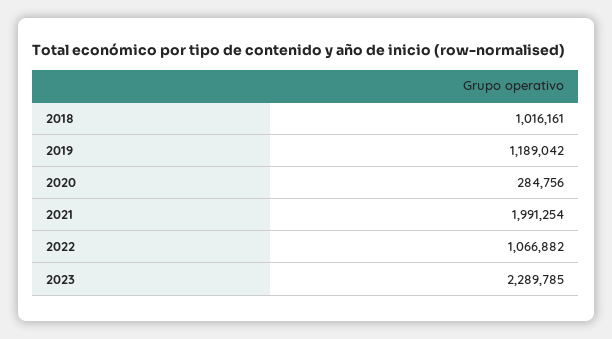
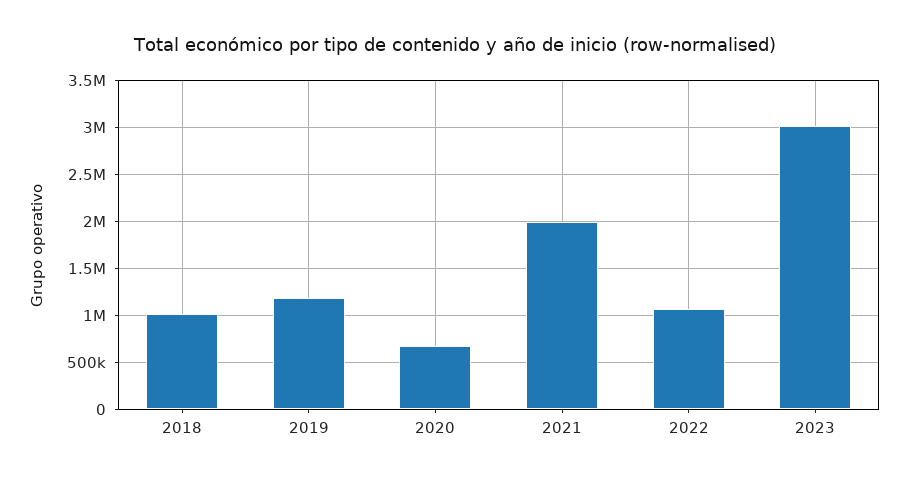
2020: 284756 -> 700000
2023: 2289785 -> 3000000

